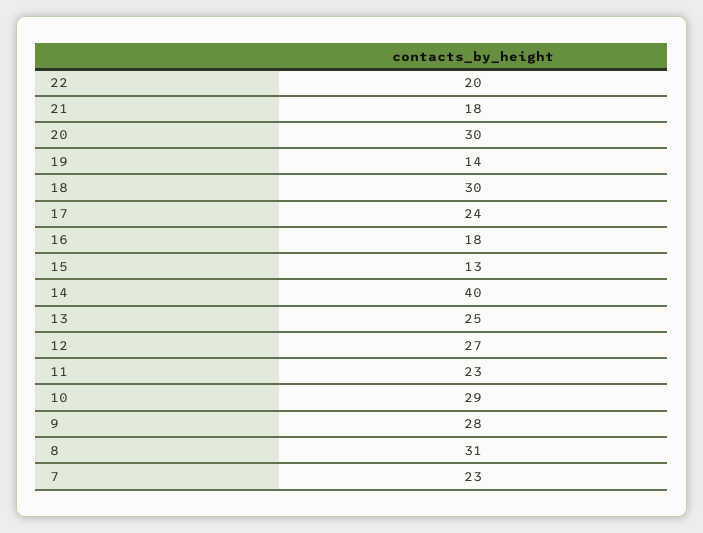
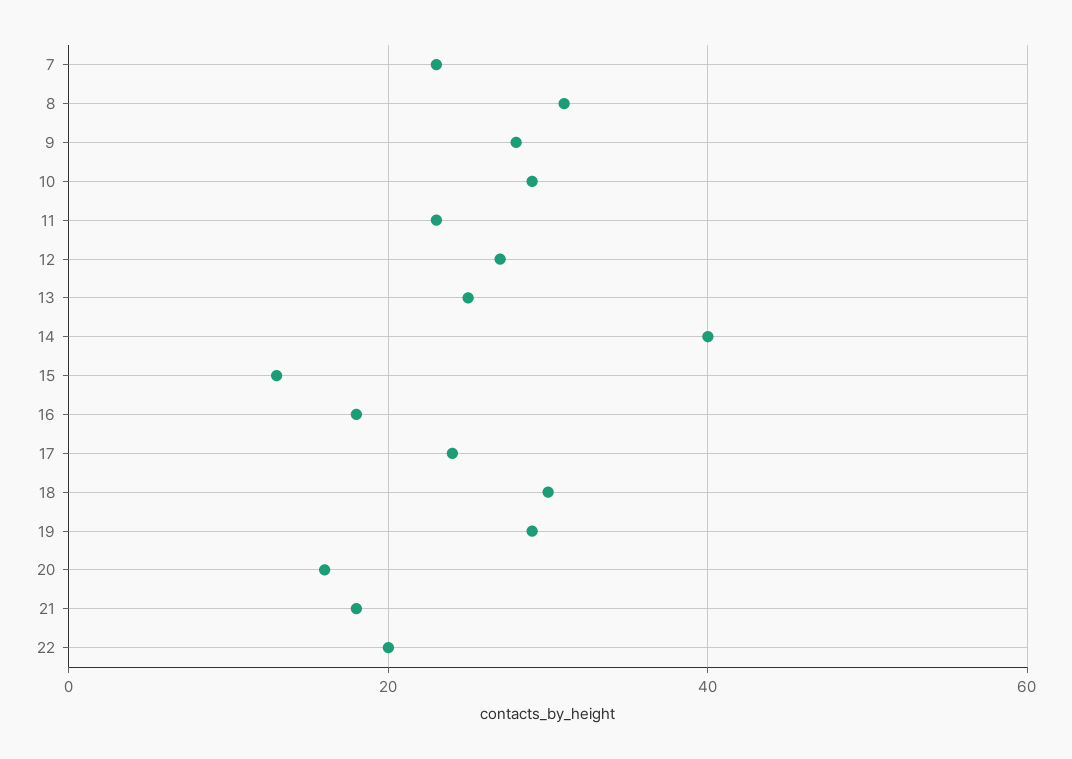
20: 30 -> 15
19: 14 -> 30

